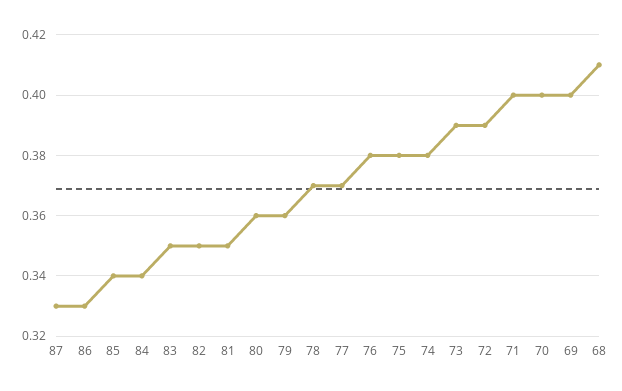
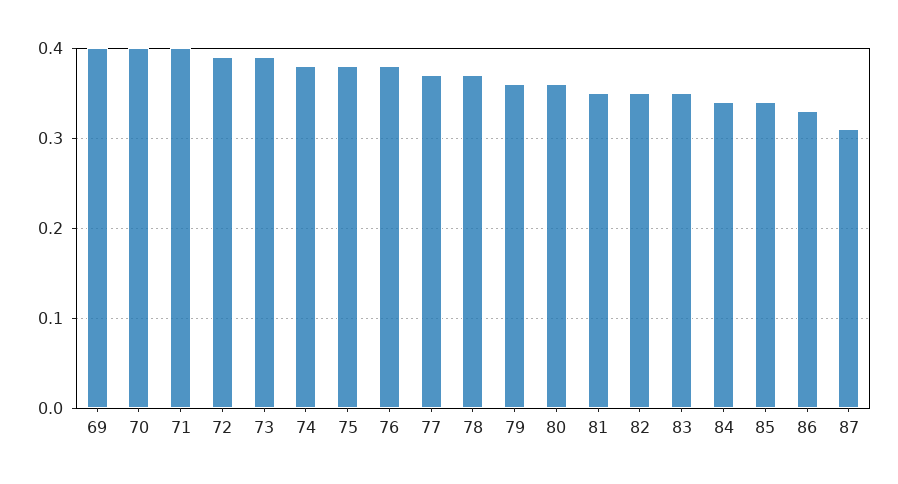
87: 0.33 -> 0.31
68: 0.41 -> none

